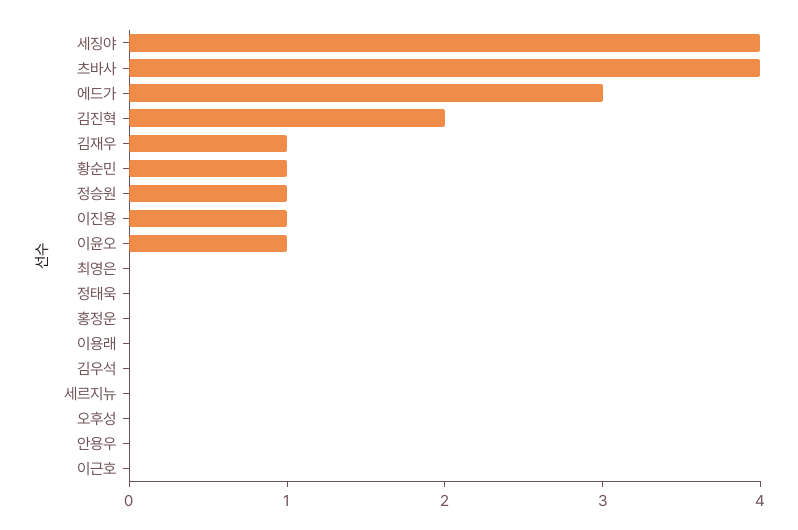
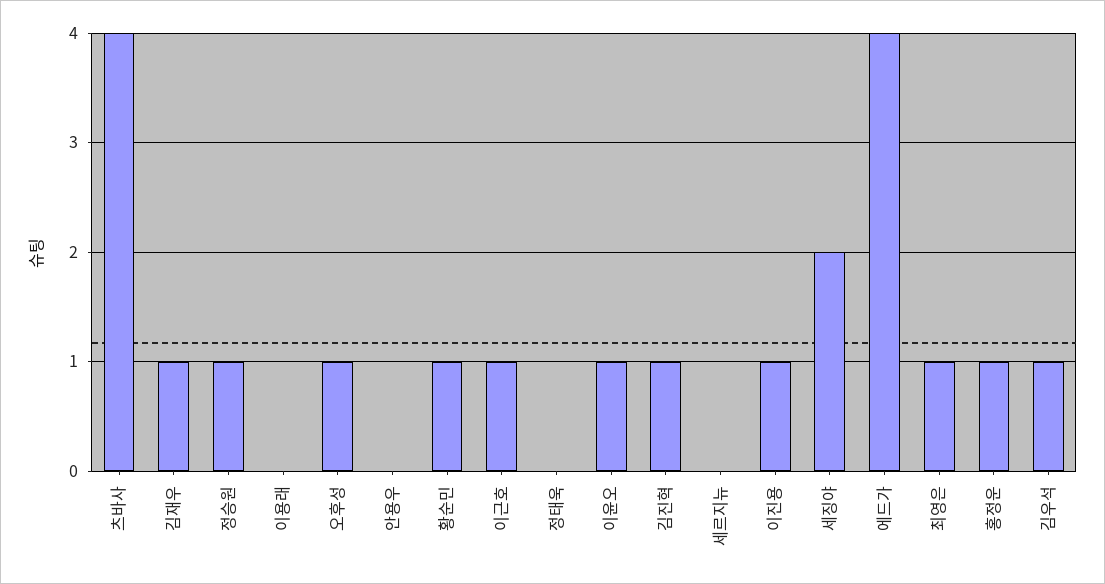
세징야: 4 -> 2
에드가: 3 -> 4
김진혁: 2 -> 1
최영은: 0 -> 1
홍정운: 0 -> 1
김우석: 0 -> 1
오후성: 0 -> 1
이근호: 0 -> 1

